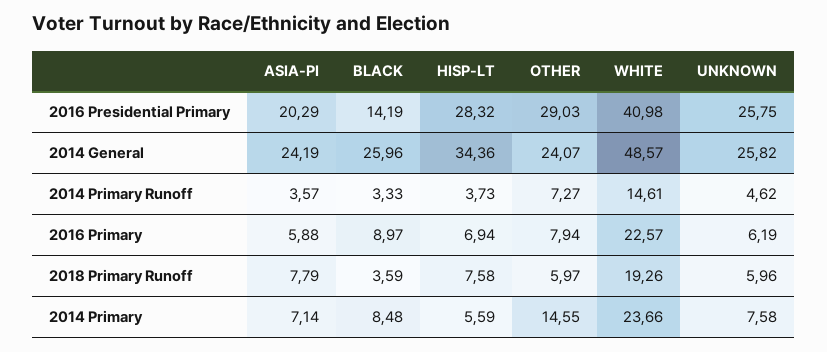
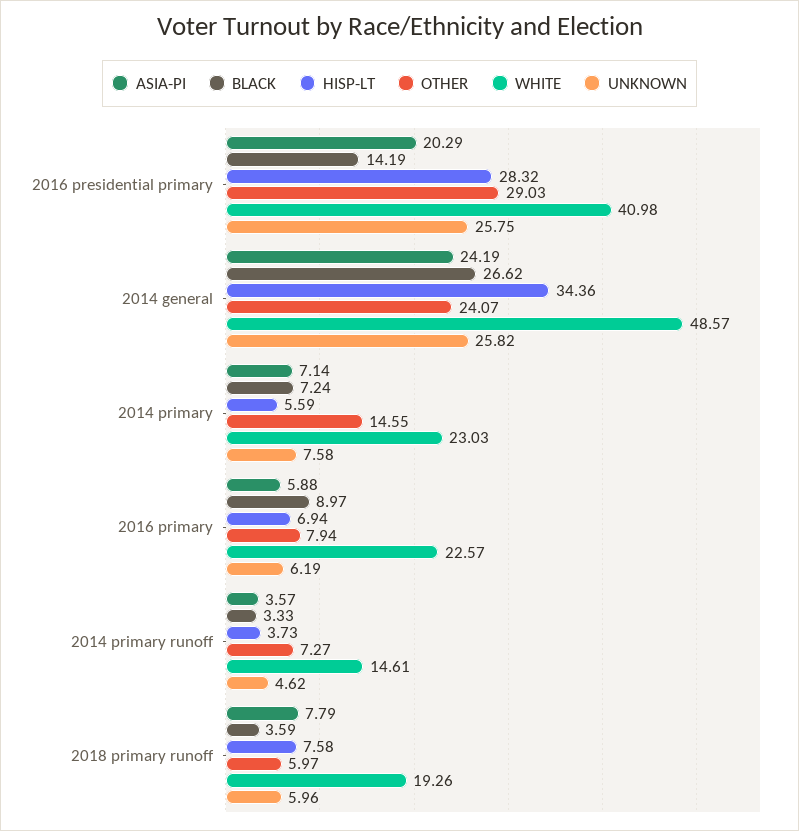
BLACK, 2014 General: 25.96 -> 26.62
BLACK, 2014 Primary: 8.48 -> 7.24
WHITE, 2014 Primary: 23.66 -> 23.03

